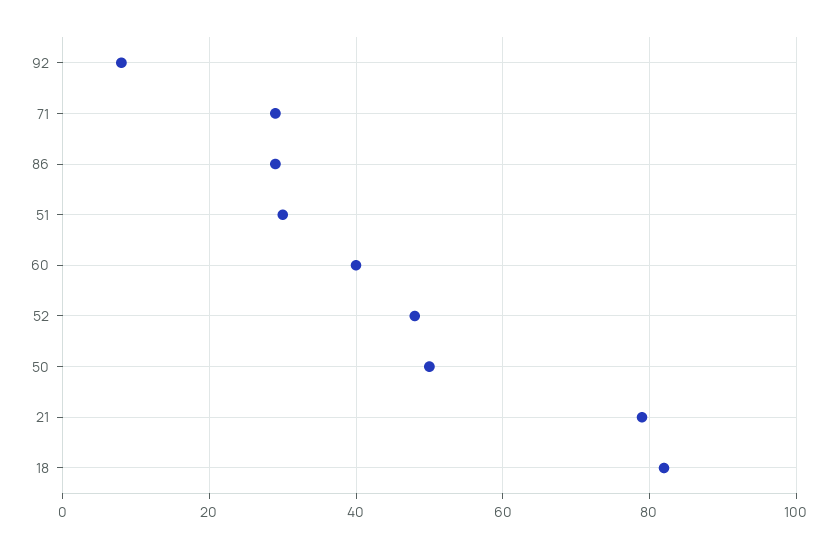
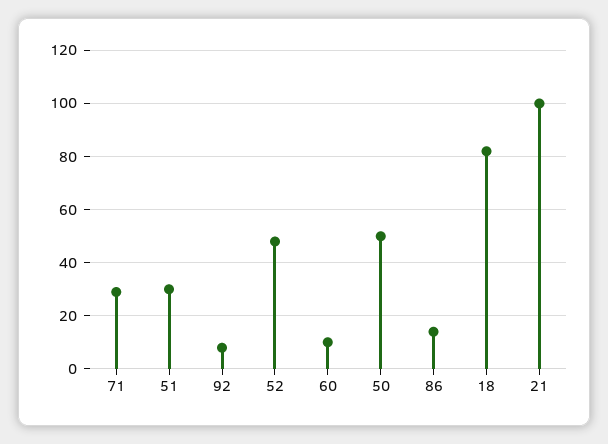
86: 30 -> 15
60: 40 -> 10
21: 80 -> 100

